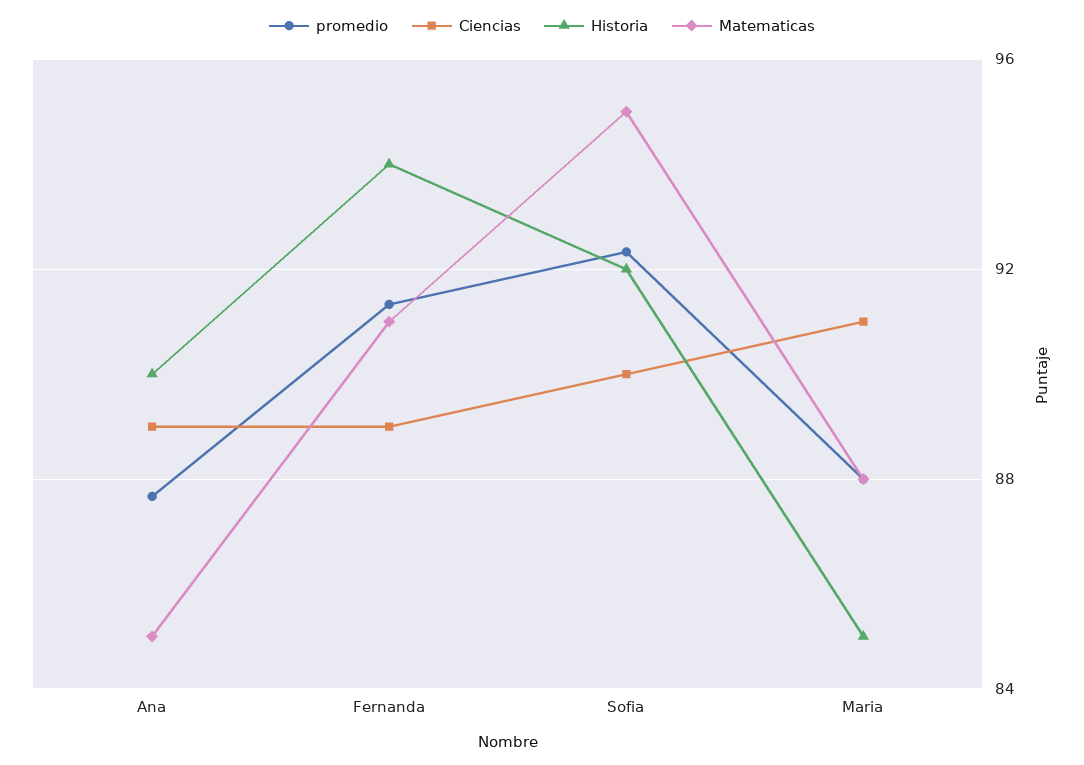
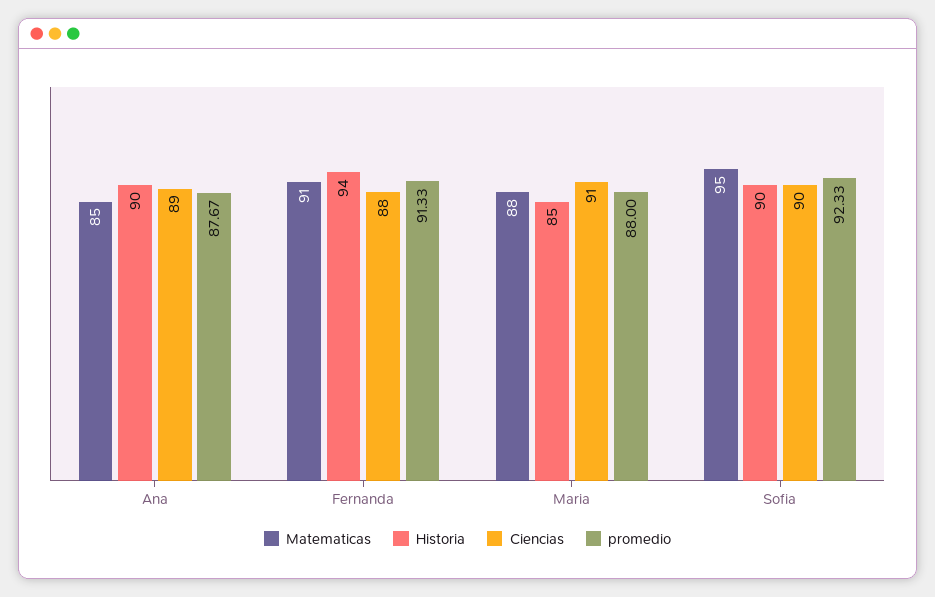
Ciencias, Fernanda: 89 -> 88
Historia, Sofia: 92 -> 90

